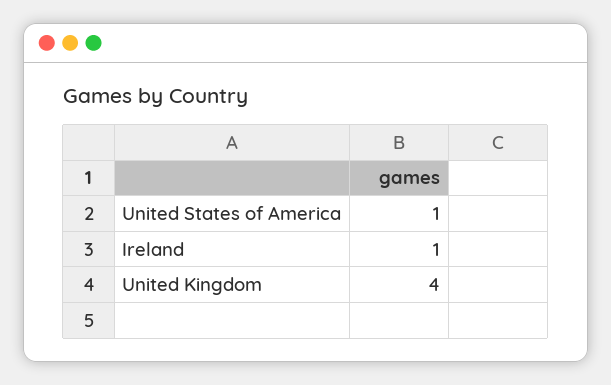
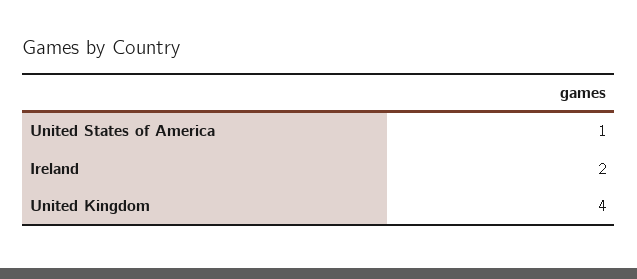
Ireland: 1 -> 2

